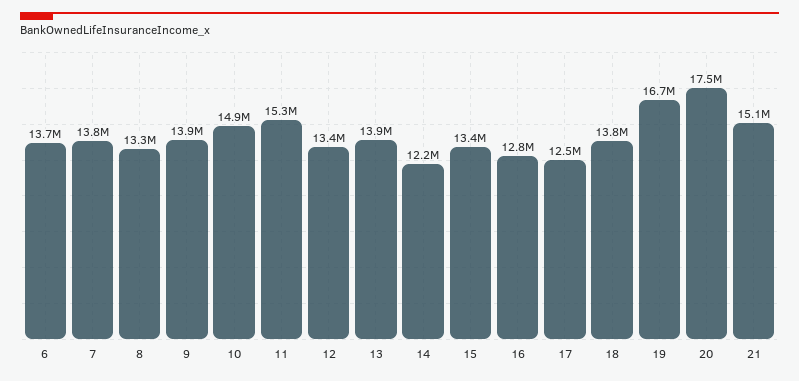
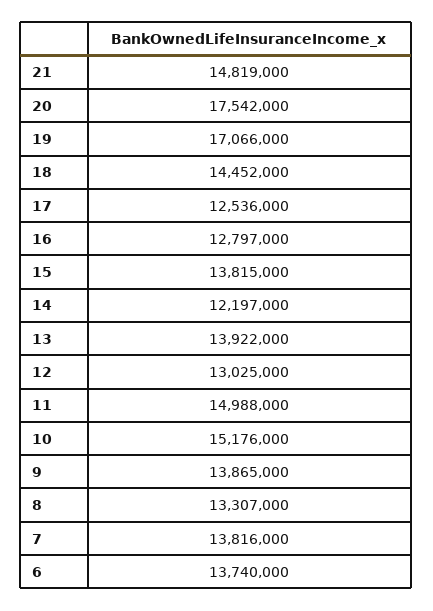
10: 14900000 -> 15176000
11: 15300000 -> 14988000
12: 13400000 -> 13025000
15: 13400000 -> 13815000
18: 13800000 -> 14452000
19: 16700000 -> 17066000
21: 15100000 -> 14819000

